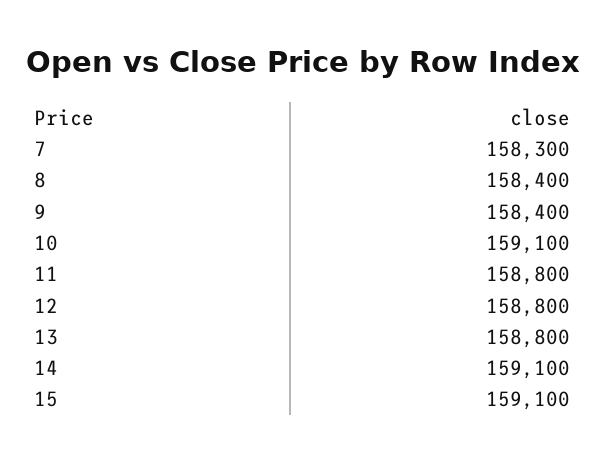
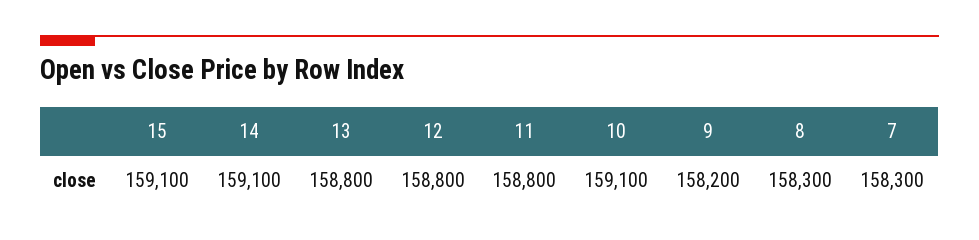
8: 158400 -> 158300
9: 158400 -> 158200

